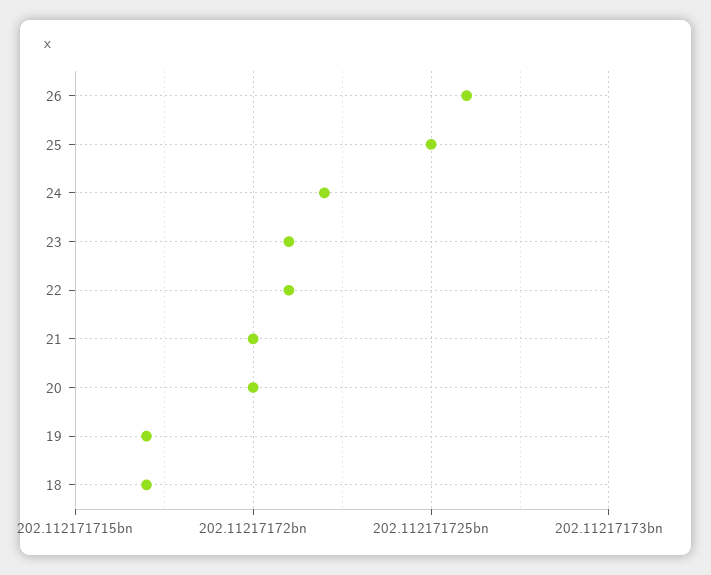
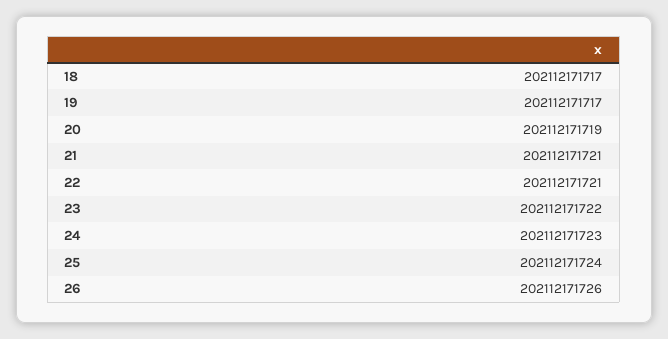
25: 202112171725 -> 202112171724
24: 202112171722 -> 202112171723
23: 202112171721 -> 202112171722
21: 202112171720 -> 202112171721
20: 202112171720 -> 202112171719

